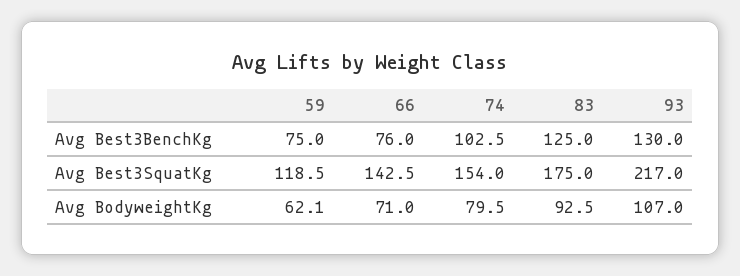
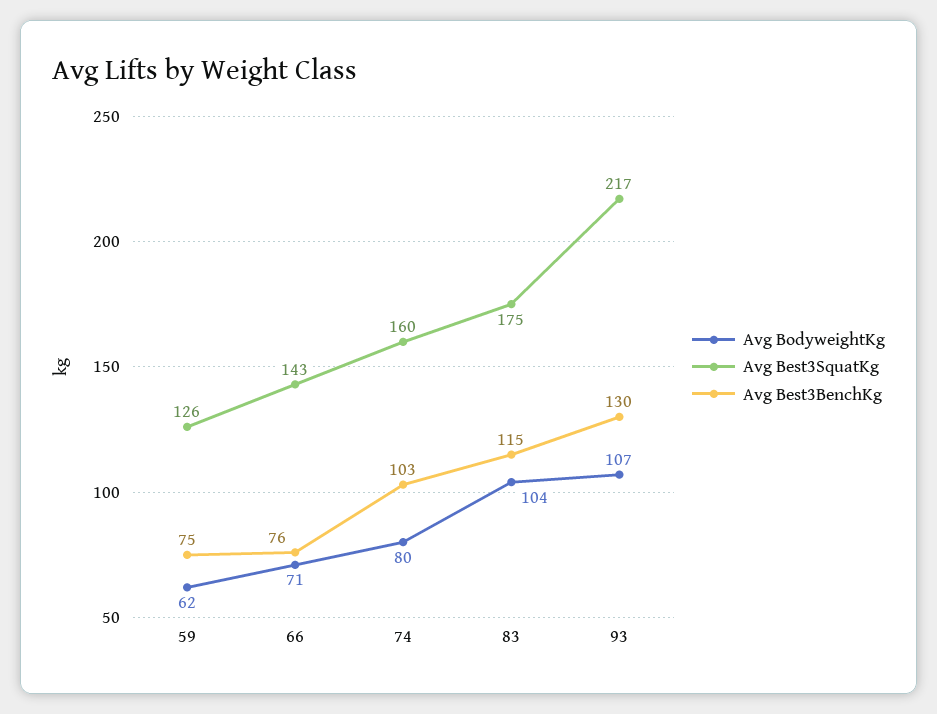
Avg Best3BenchKg, 83: 125 -> 115
Avg Best3SquatKg, 59: 118.5 -> 126
Avg Best3SquatKg, 74: 154 -> 160
Avg BodyweightKg, 83: 92.5 -> 104

